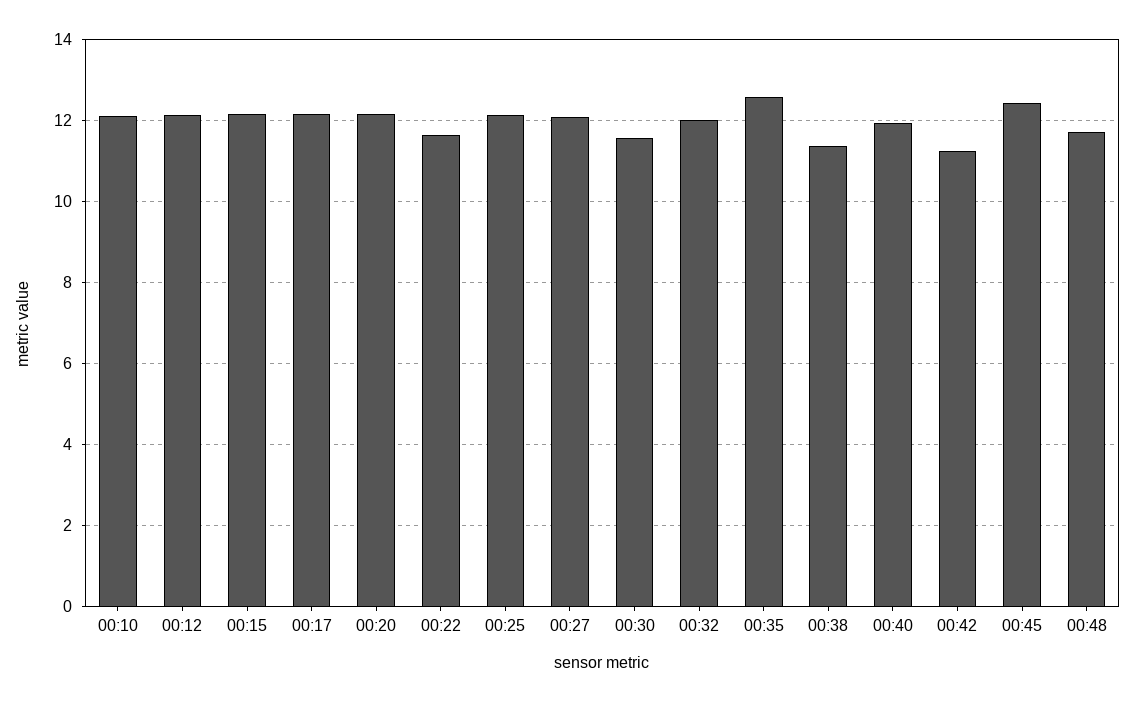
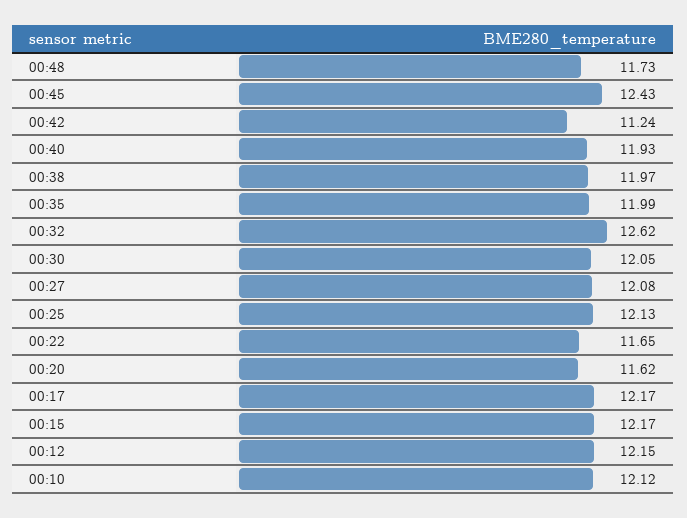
00:20: 12.2 -> 11.62
00:30: 11.6 -> 12.05
00:32: 12 -> 12.62
00:35: 12.6 -> 11.99
00:38: 11.4 -> 11.97

